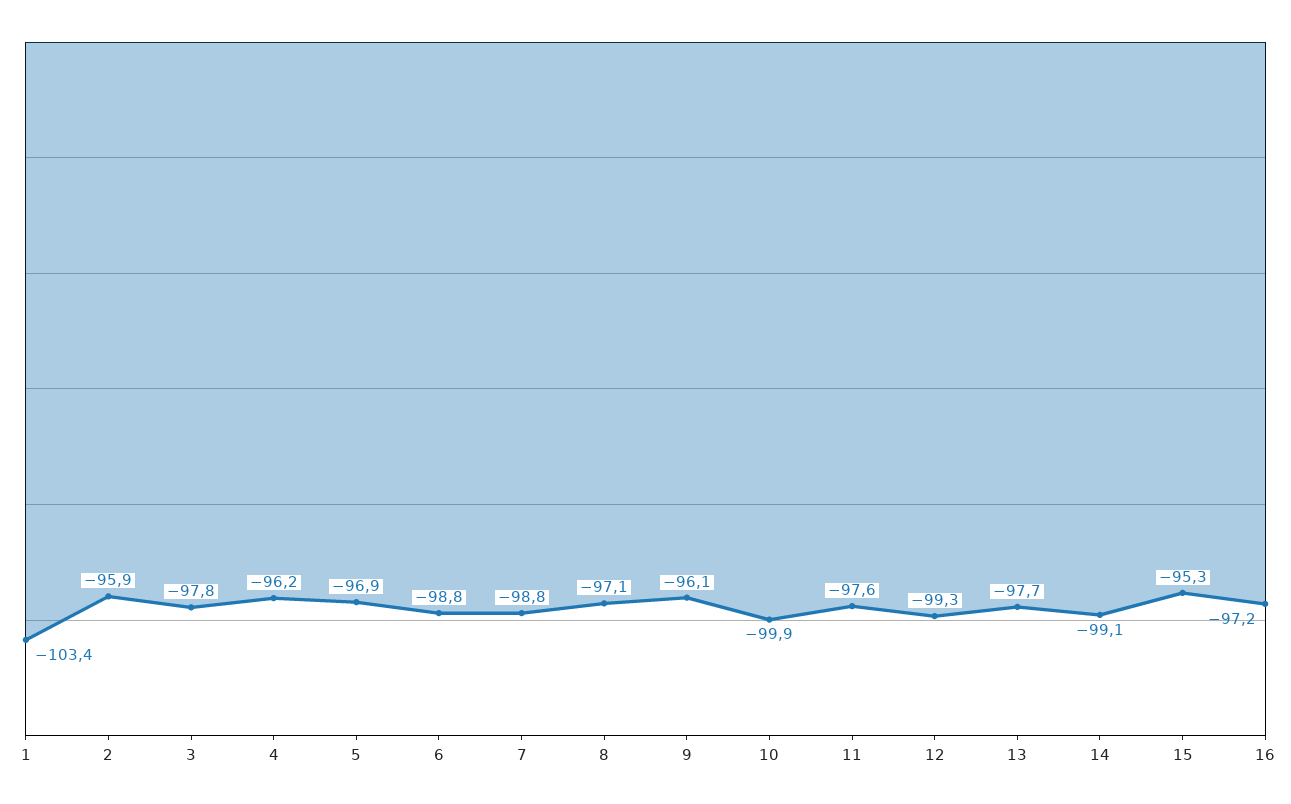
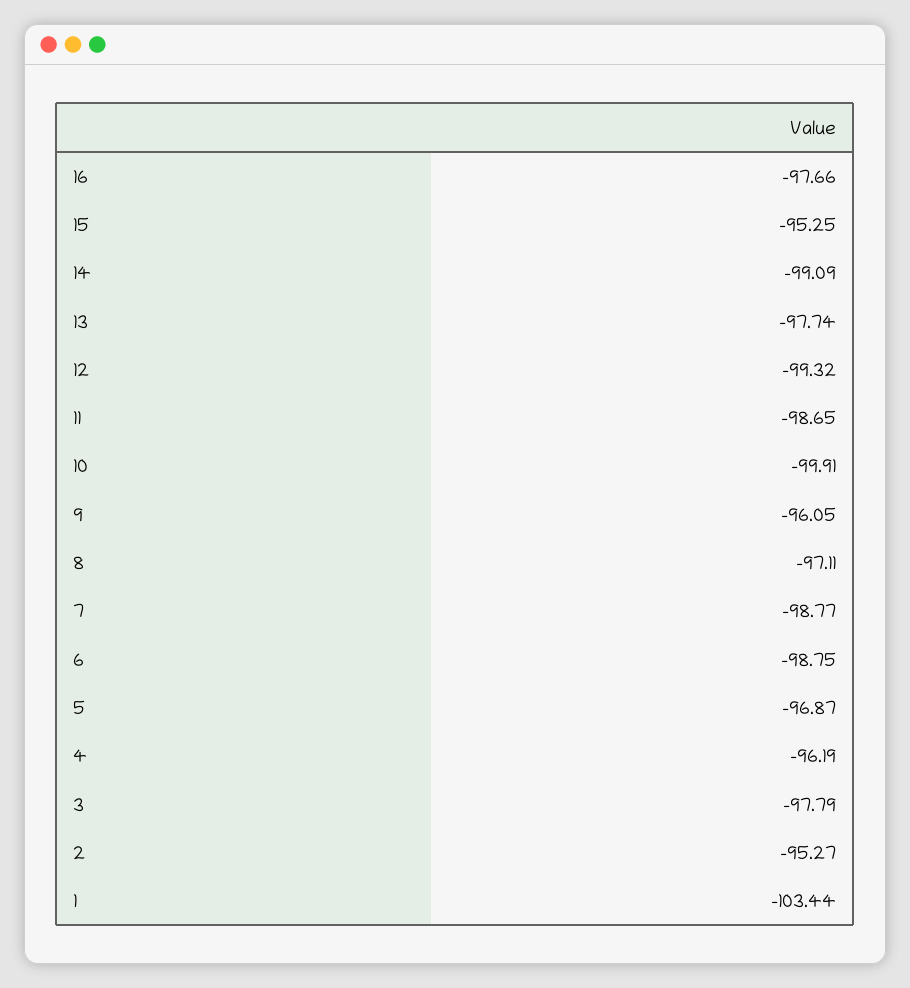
2: -95.9 -> -95.27
11: -97.6 -> -98.65
16: -97.2 -> -97.66

